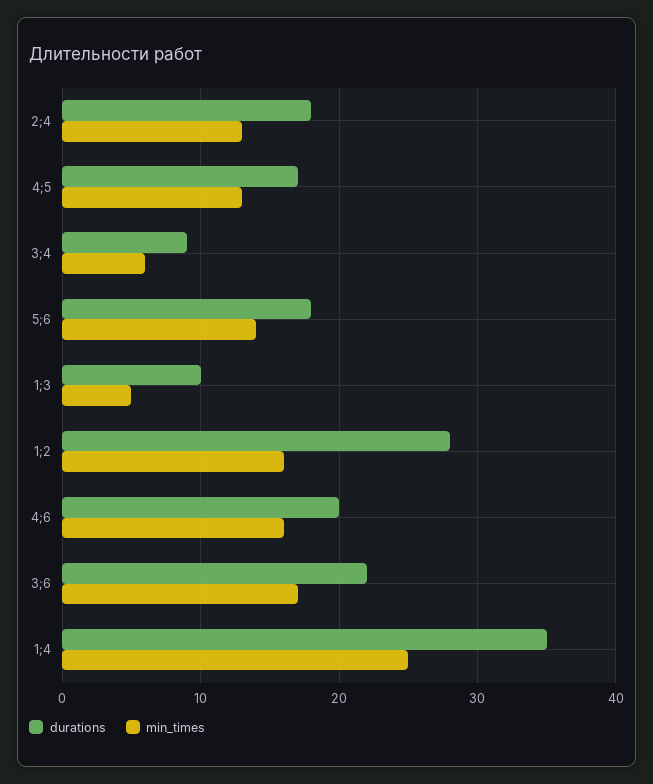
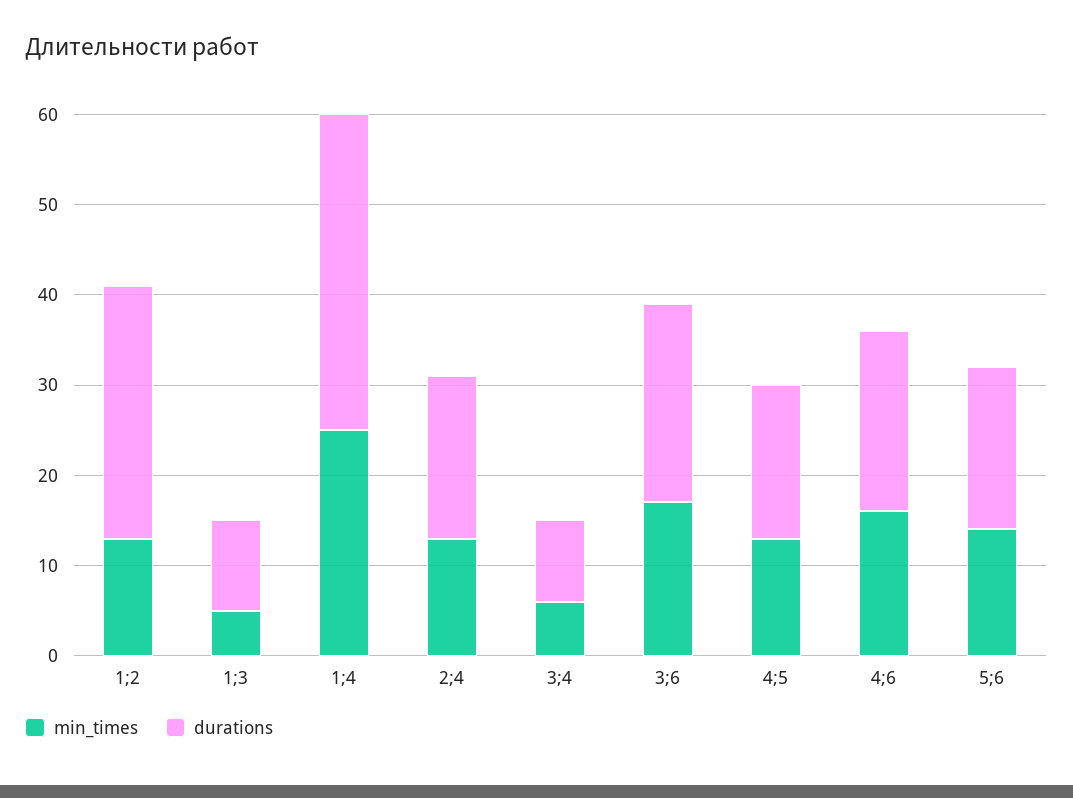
min_times, 1;2: 16 -> 13

